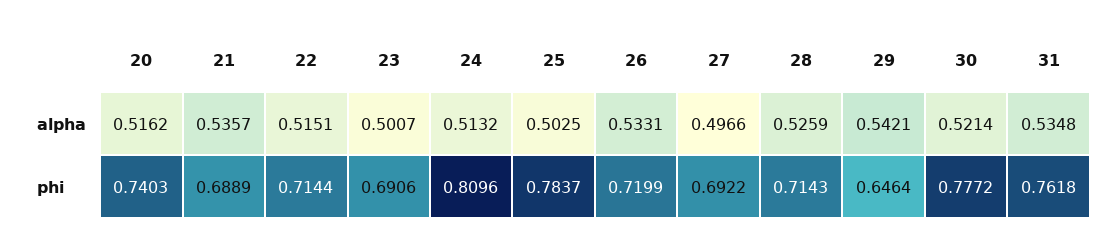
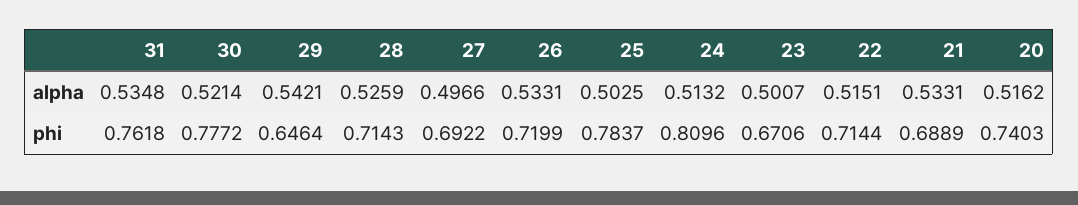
21, alpha: 0.5357 -> 0.5331
23, phi: 0.6906 -> 0.6706

